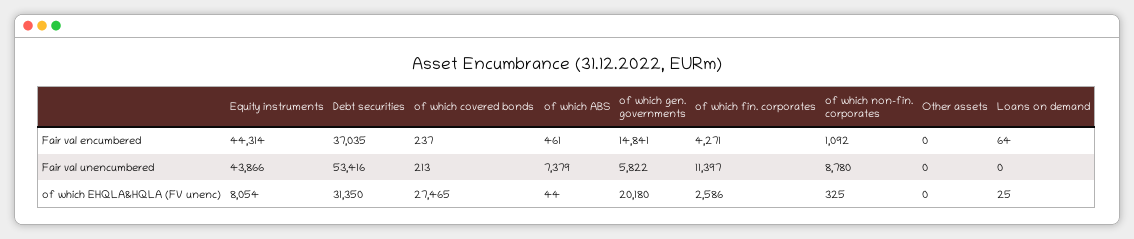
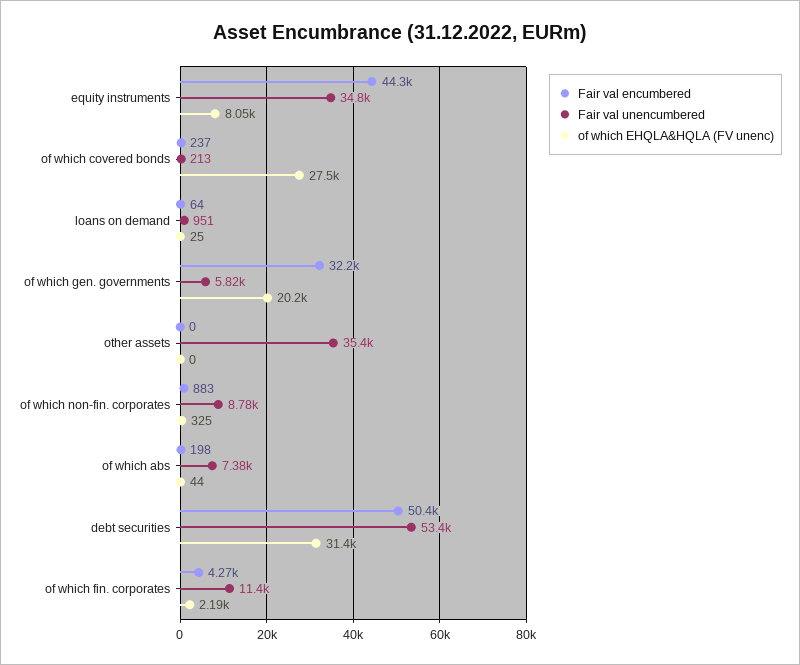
Fair val encumbered, Debt securities: 37035 -> 50400
Fair val encumbered, of which ABS: 461 -> 198
Fair val encumbered, of which gen. governments: 14841 -> 32200
Fair val encumbered, of which non-fin. corporates: 1092 -> 883
Fair val unencumbered, Equity instruments: 43866 -> 34800
Fair val unencumbered, Other assets: 0 -> 35400
Fair val unencumbered, Loans on demand: 0 -> 951
of which EHQLA&HQLA (FV unenc), of which fin. corporates: 2586 -> 2190

